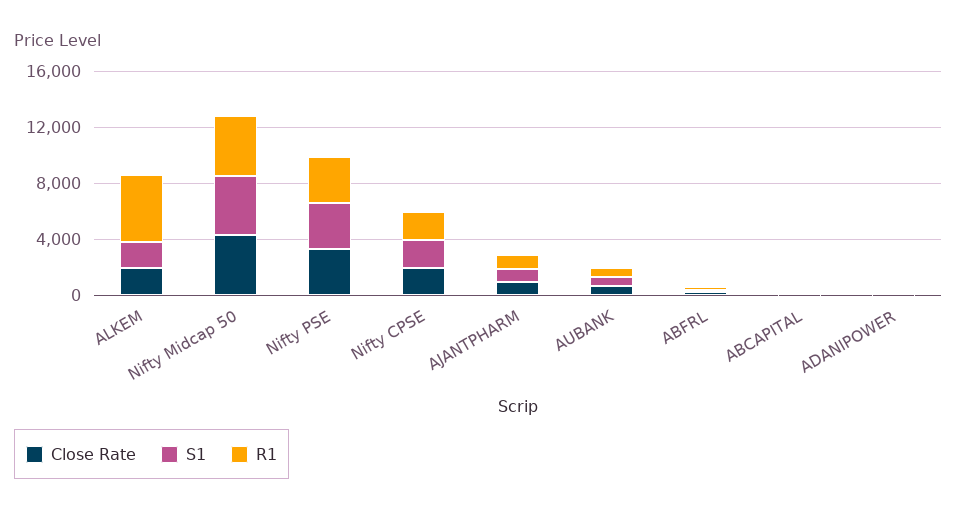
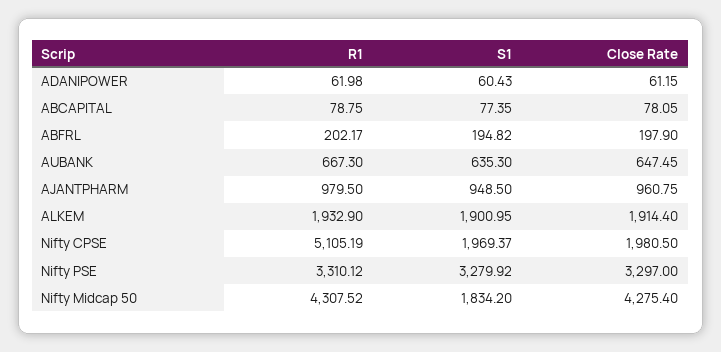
R1, ALKEM: 5000 -> 1932.9
S1, Nifty Midcap 50: 4000 -> 1834.2
R1, Nifty CPSE: 2000 -> 5105.19

